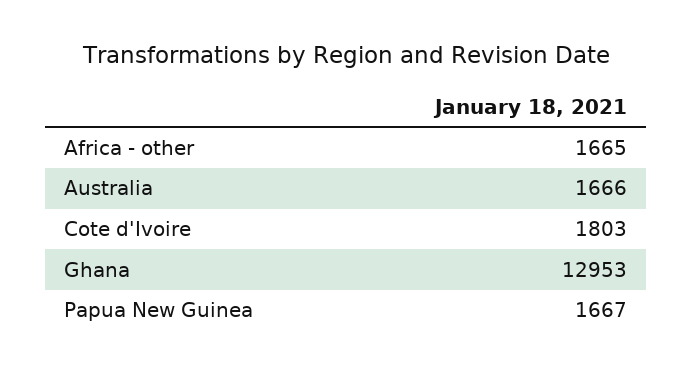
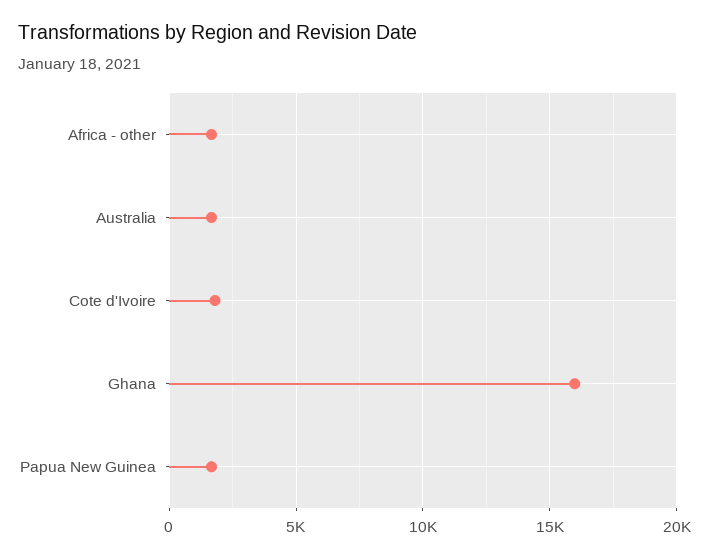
Ghana: 12953 -> 16000

